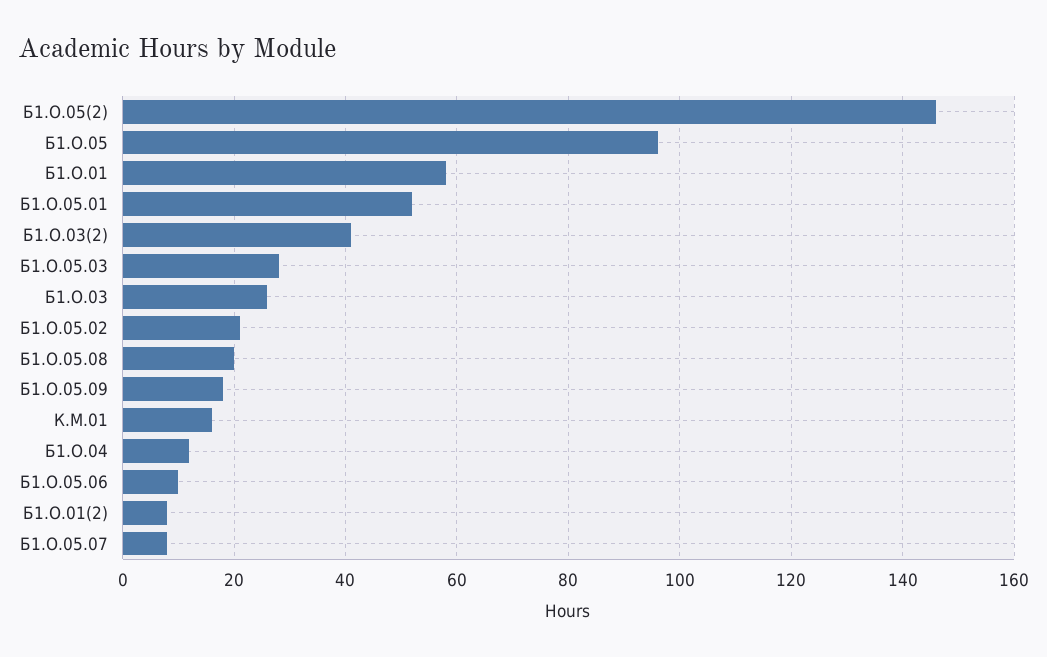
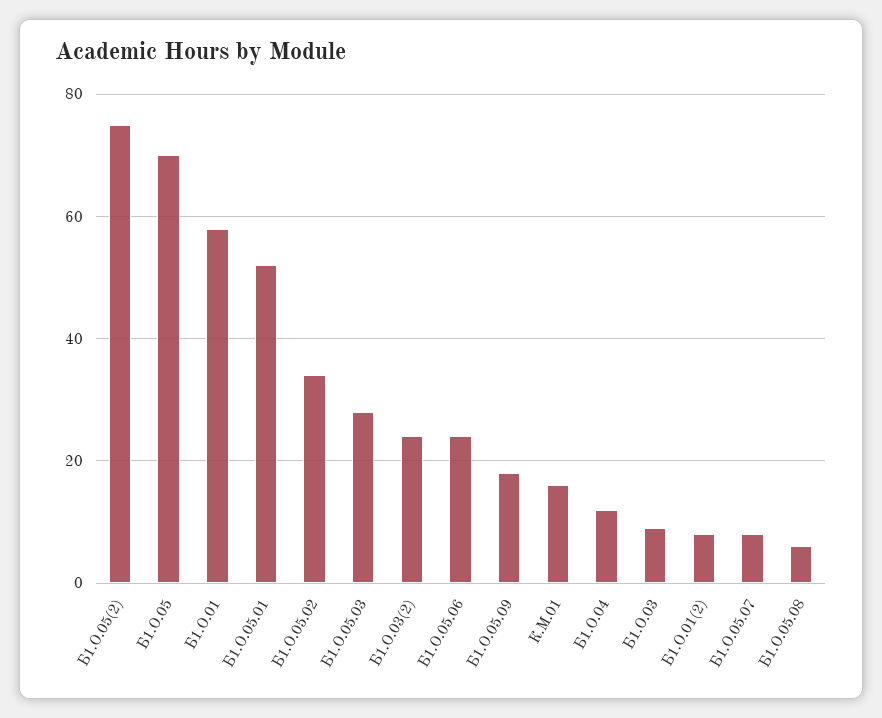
Б1.О.05(2): 145 -> 75
Б1.О.05: 95 -> 70
Б1.О.03(2): 40 -> 25
Б1.О.03: 25 -> 10
Б1.О.05.02: 20 -> 35
Б1.О.05.08: 20 -> 5
Б1.О.05.06: 10 -> 25

